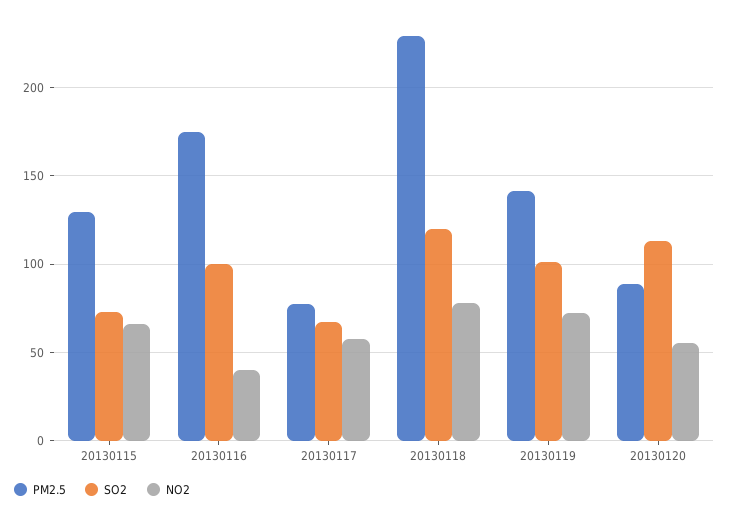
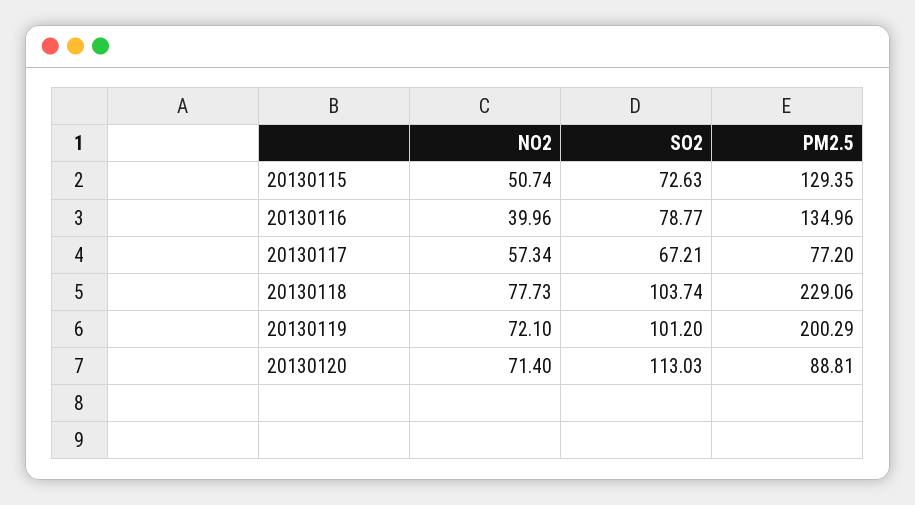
NO2, 20130115: 65 -> 50.74
PM2.5, 20130116: 175 -> 134.96
SO2, 20130116: 100 -> 78.77
SO2, 20130118: 120 -> 103.74
PM2.5, 20130119: 140 -> 200.29
NO2, 20130120: 55 -> 71.4

